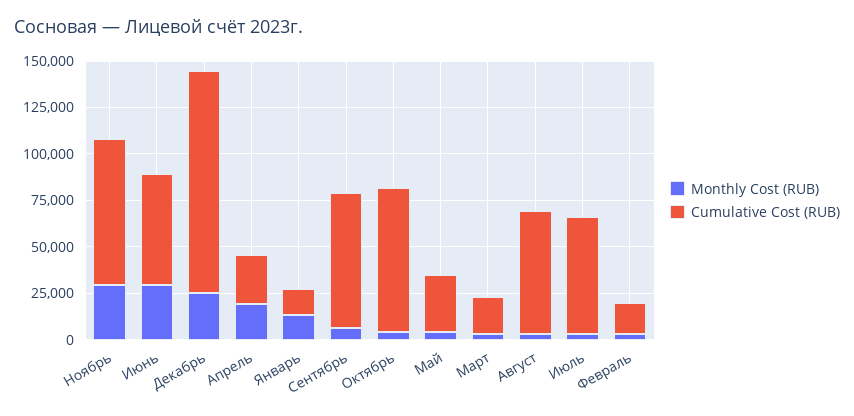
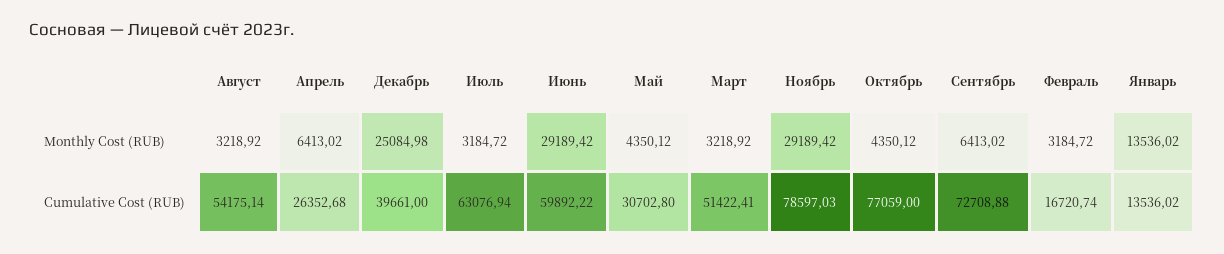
Cumulative Cost (RUB), Декабрь: 120000 -> 39661
Monthly Cost (RUB), Апрель: 20000 -> 6413.02
Cumulative Cost (RUB), Март: 20000 -> 51422.41
Cumulative Cost (RUB), Август: 65000 -> 54175.14

